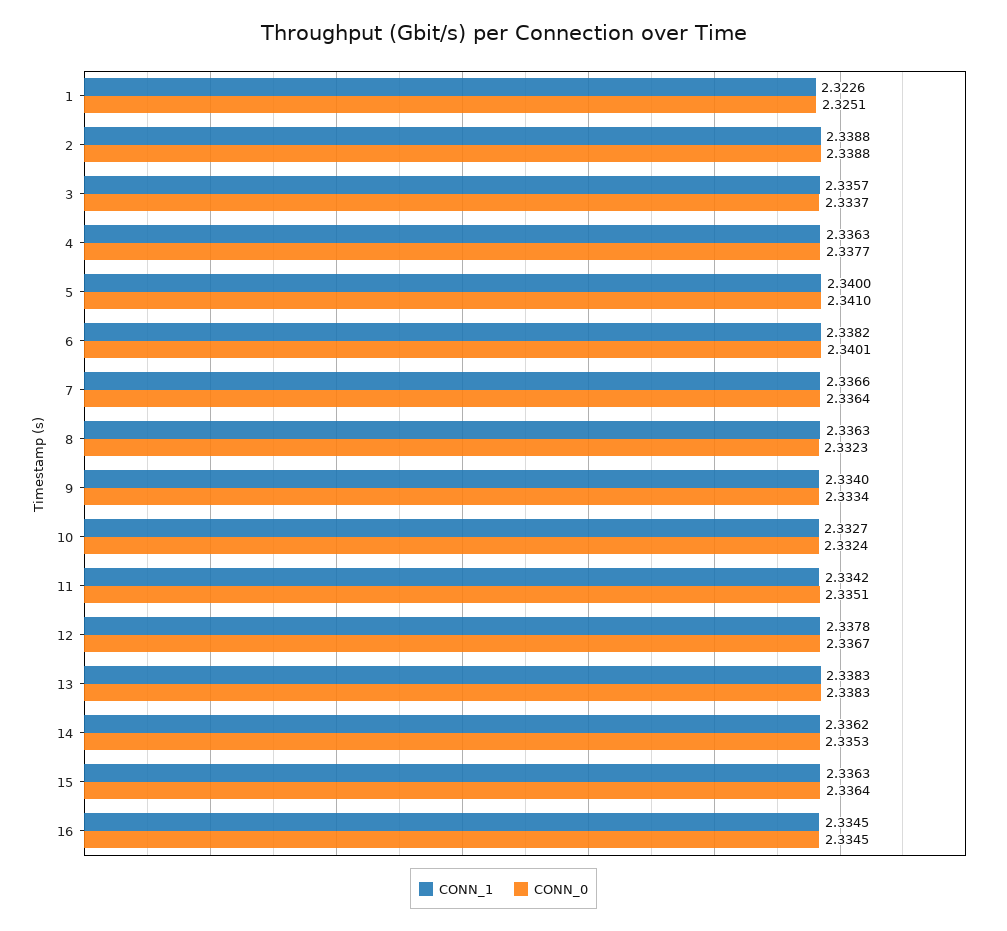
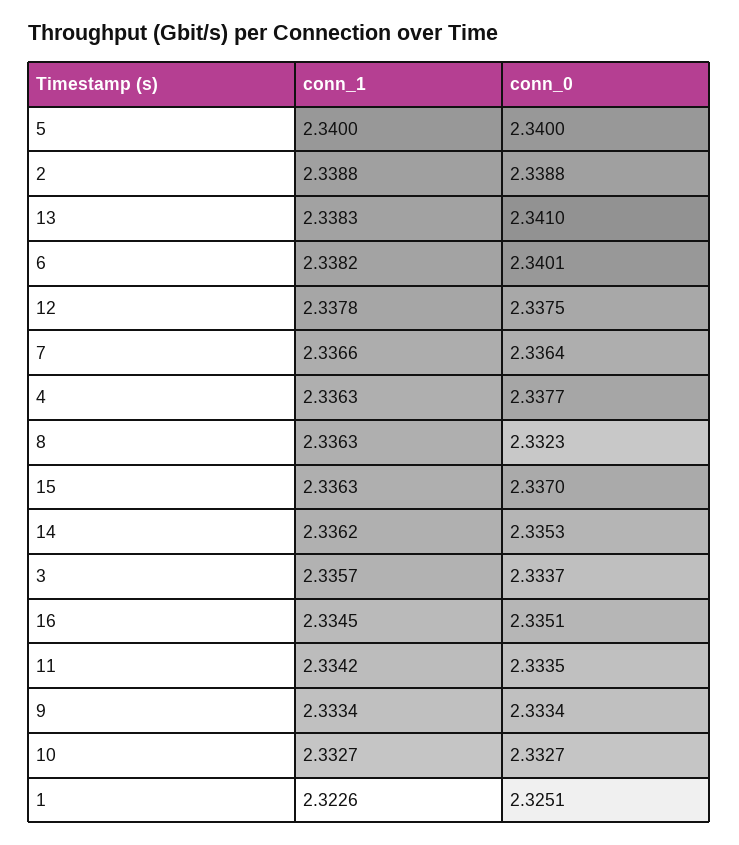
CONN_0, 5: 2.341 -> 2.34
CONN_1, 9: 2.334 -> 2.3334
CONN_0, 10: 2.3324 -> 2.3327
CONN_0, 11: 2.3351 -> 2.3335
CONN_0, 12: 2.3367 -> 2.3375
CONN_0, 13: 2.3383 -> 2.341
CONN_0, 15: 2.3364 -> 2.337
CONN_0, 16: 2.3345 -> 2.3351

